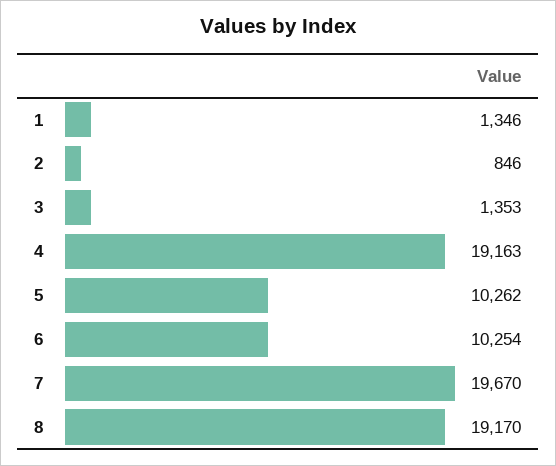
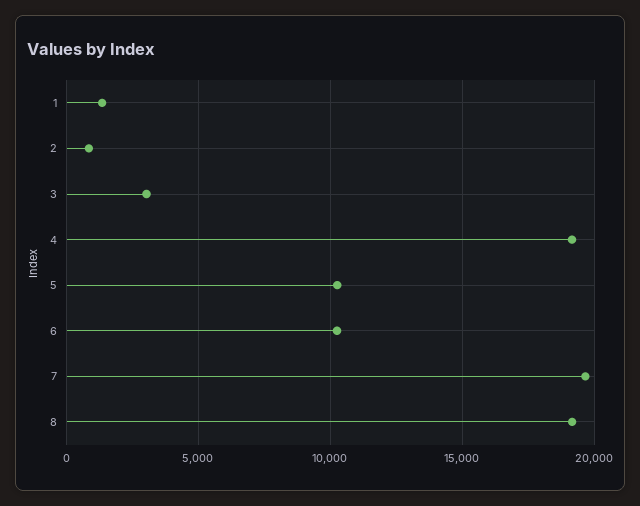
3: 1353 -> 3000

